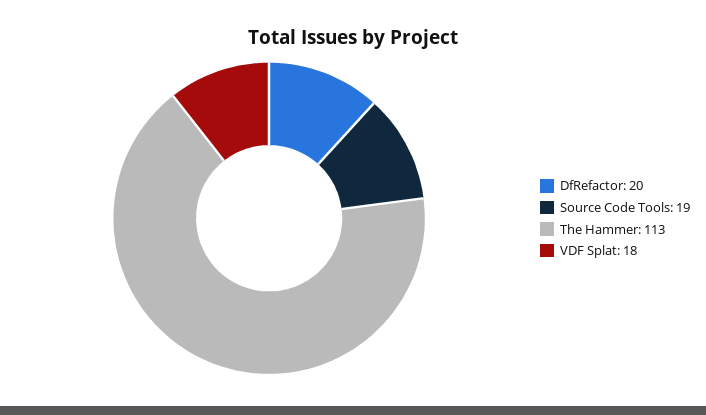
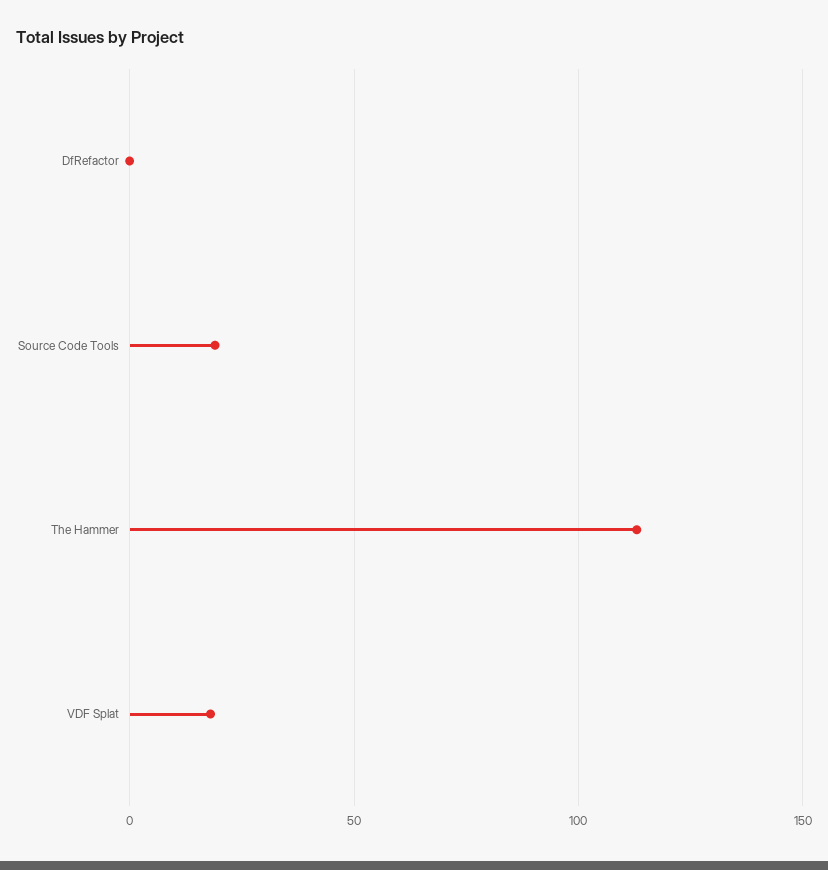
DfRefactor: 20 -> 0

